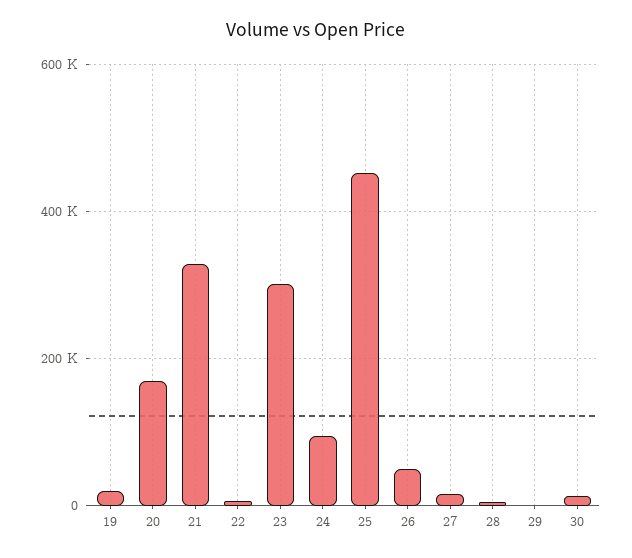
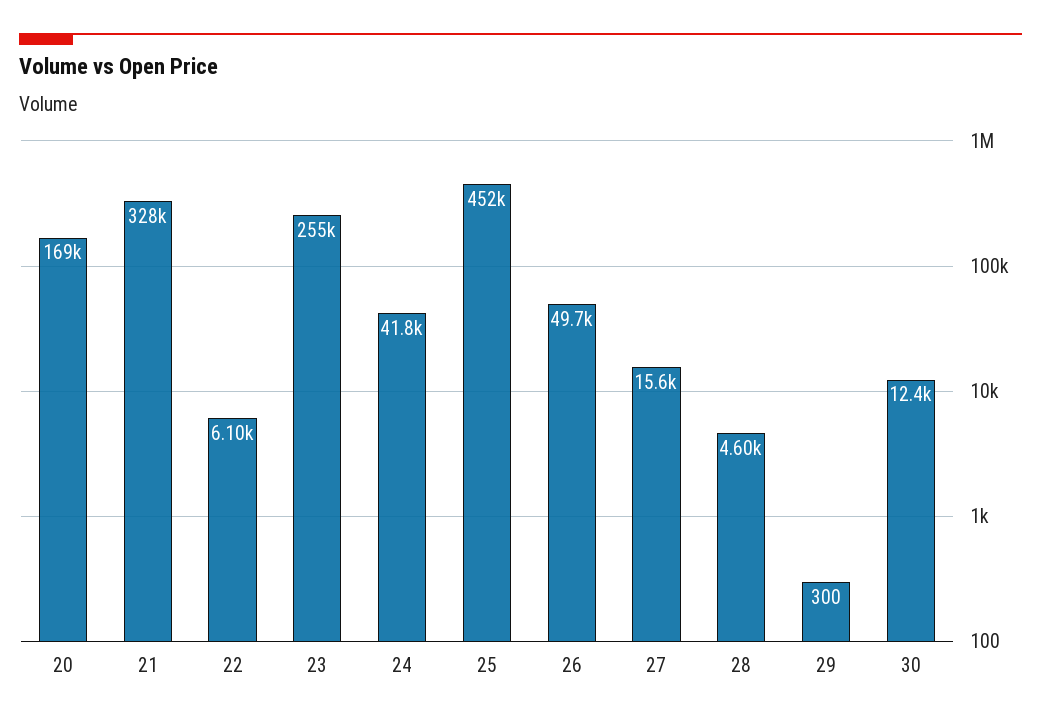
19: 20000 -> none
23: 300000 -> 255000
24: 100000 -> 41800

